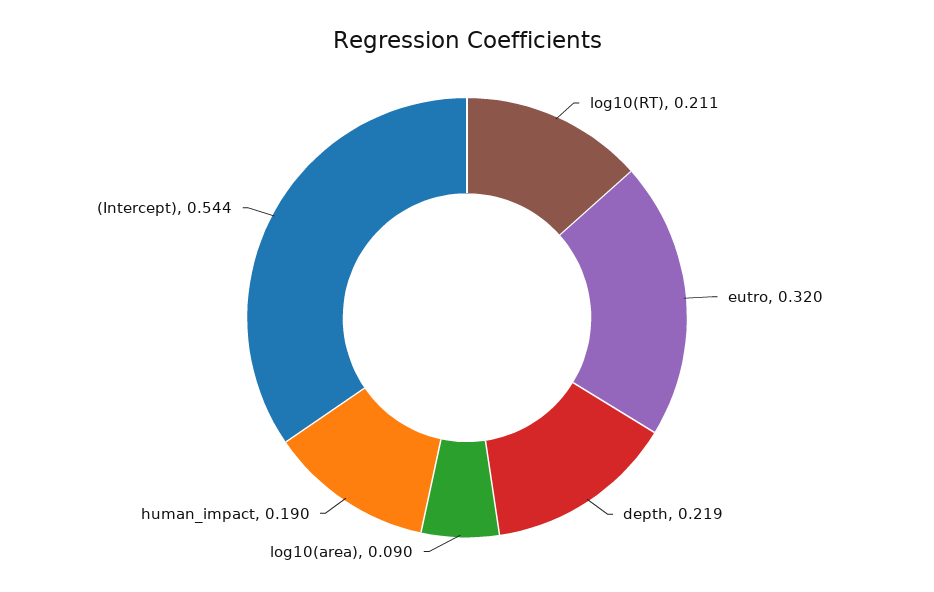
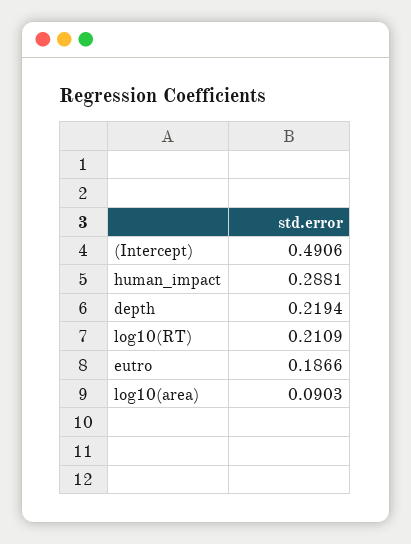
eutro: 0.32 -> 0.1866
human_impact: 0.19 -> 0.2881
(Intercept): 0.544 -> 0.4906

